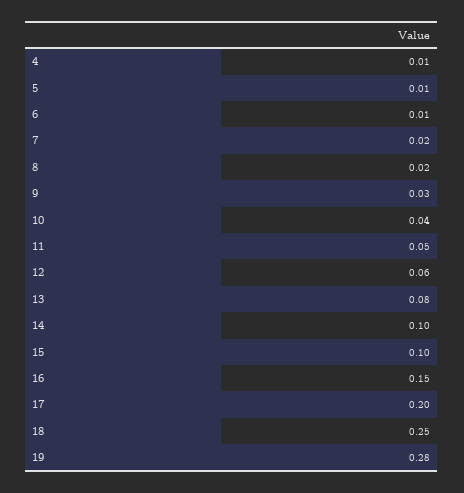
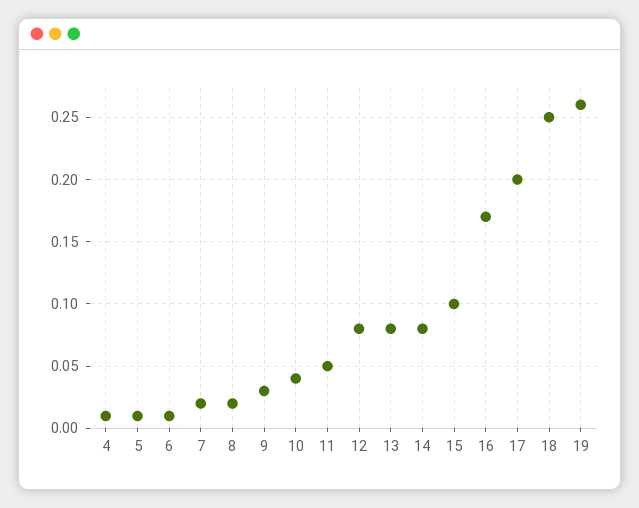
12: 0.06 -> 0.08
14: 0.1 -> 0.08
16: 0.15 -> 0.17
19: 0.28 -> 0.26

